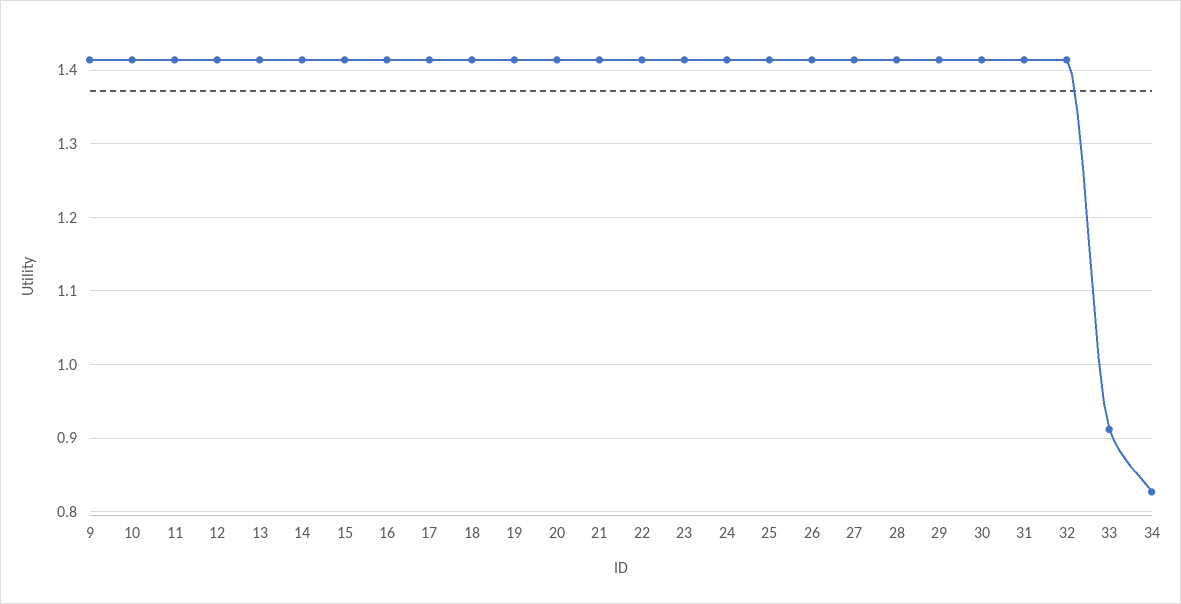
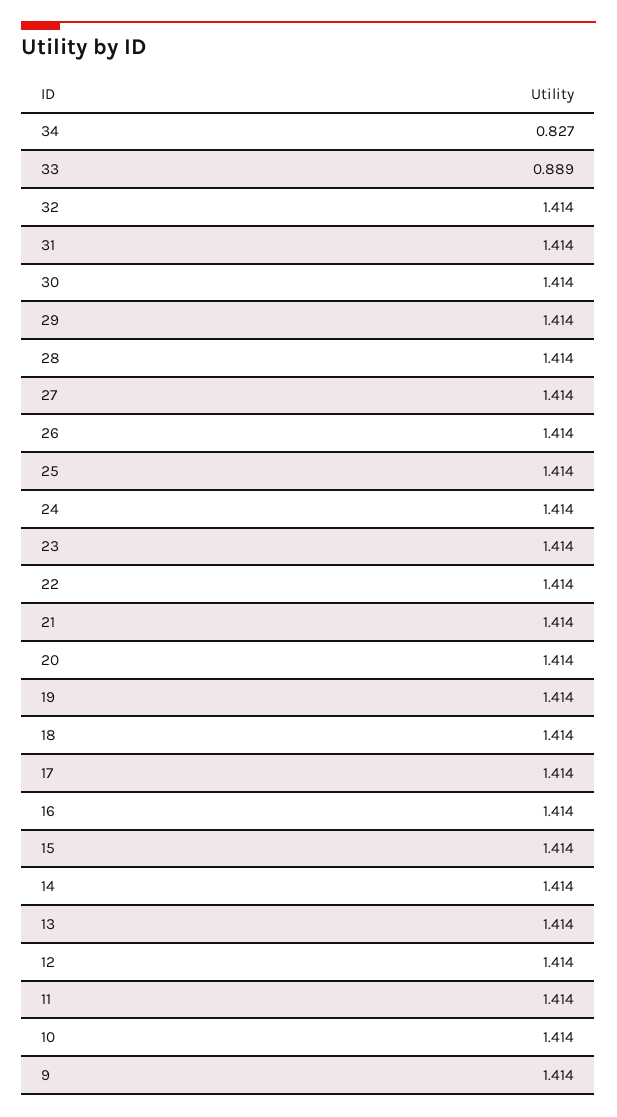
33: 0.91 -> 0.889

